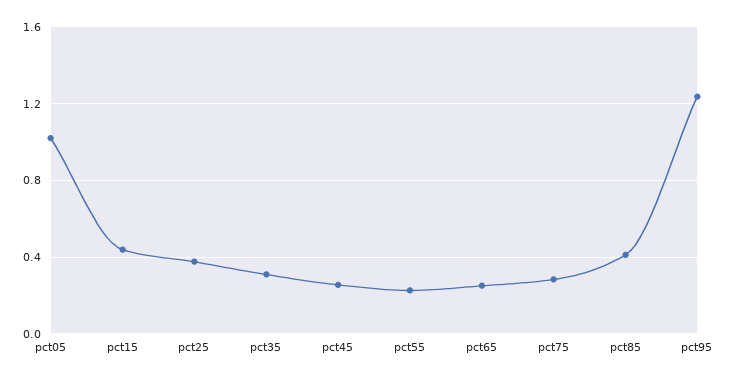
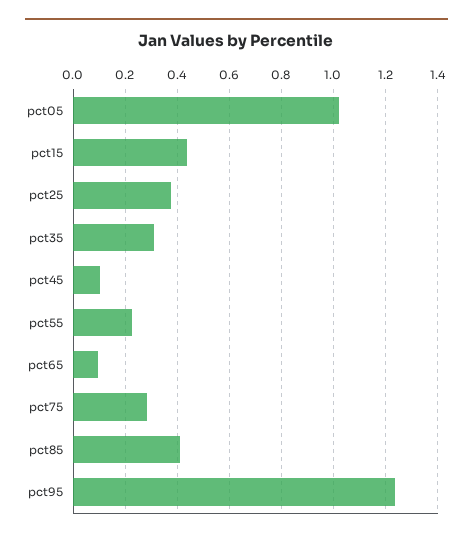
pct45: 0.25 -> 0.1
pct65: 0.25 -> 0.1

